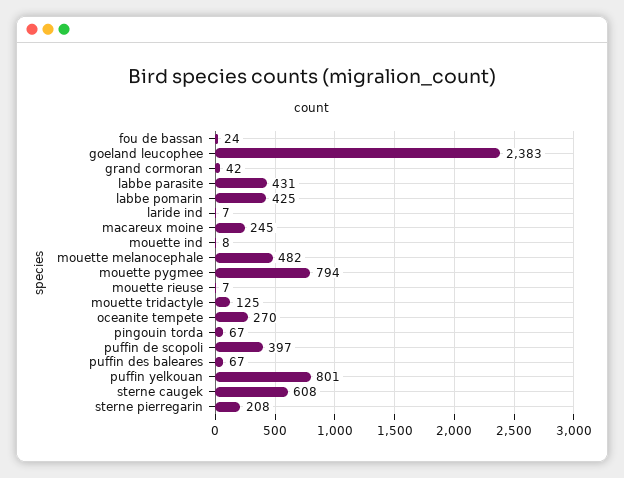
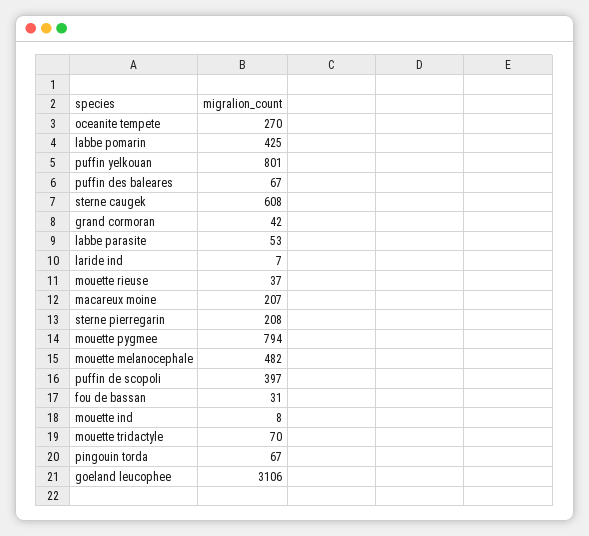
fou de bassan: 24 -> 31
goeland leucophee: 2383 -> 3106
labbe parasite: 431 -> 53
macareux moine: 245 -> 207
mouette rieuse: 7 -> 37
mouette tridactyle: 125 -> 70

